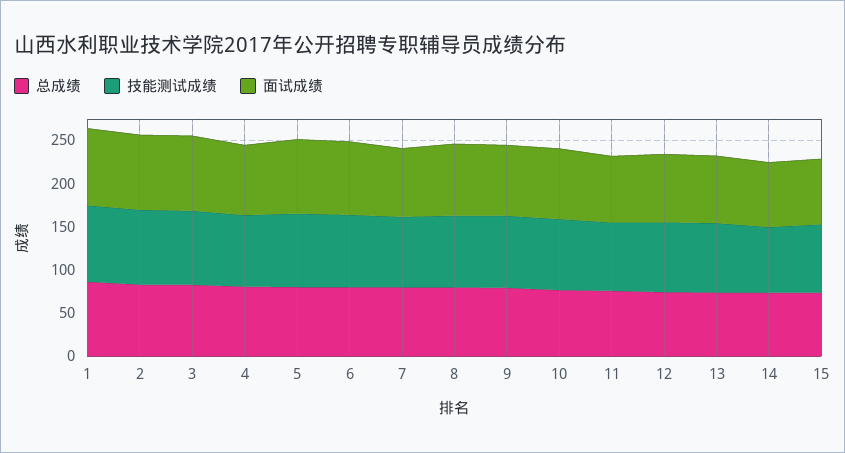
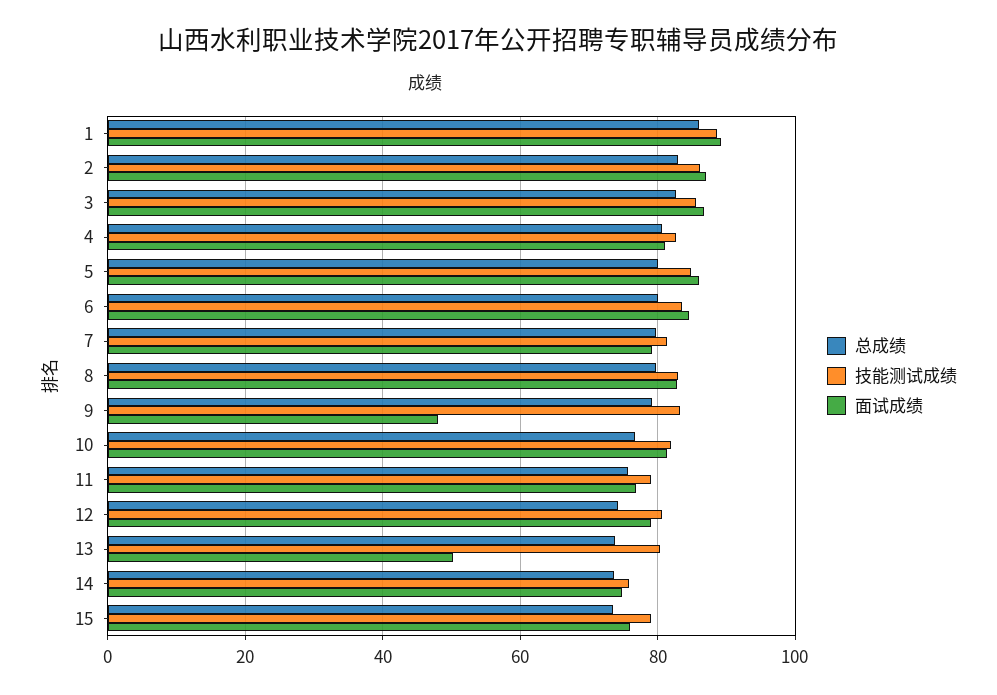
面试成绩, 9: 80 -> 48
面试成绩, 13: 80 -> 50

